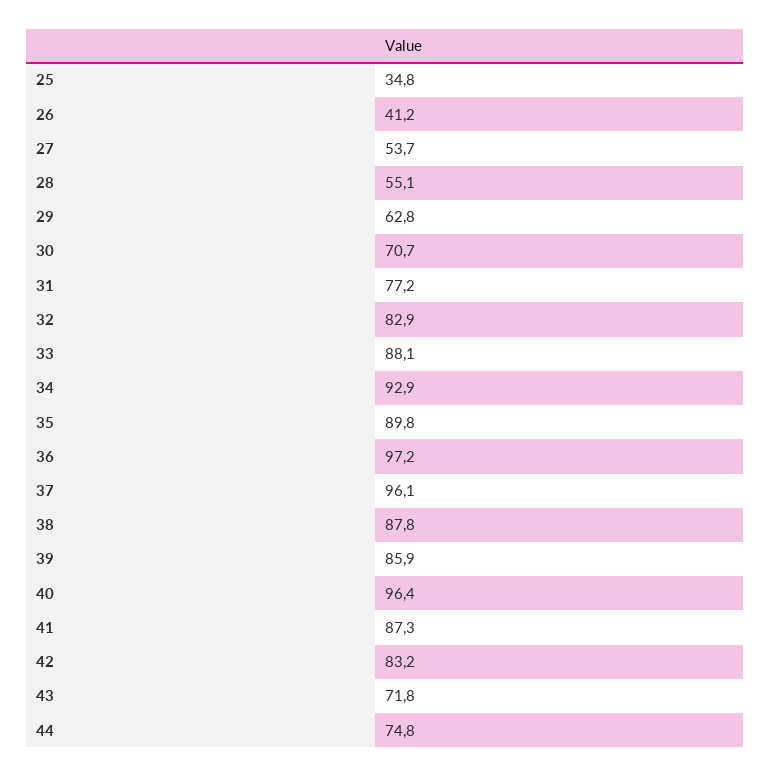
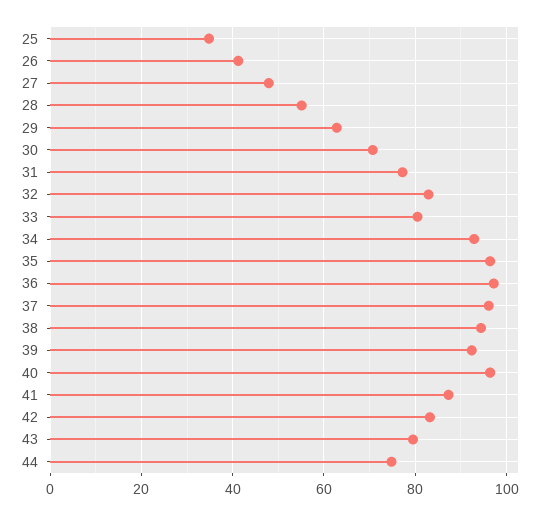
27: 53.7 -> 48
33: 88.1 -> 80
35: 89.8 -> 96
38: 87.8 -> 94
39: 85.9 -> 92
43: 71.8 -> 80

